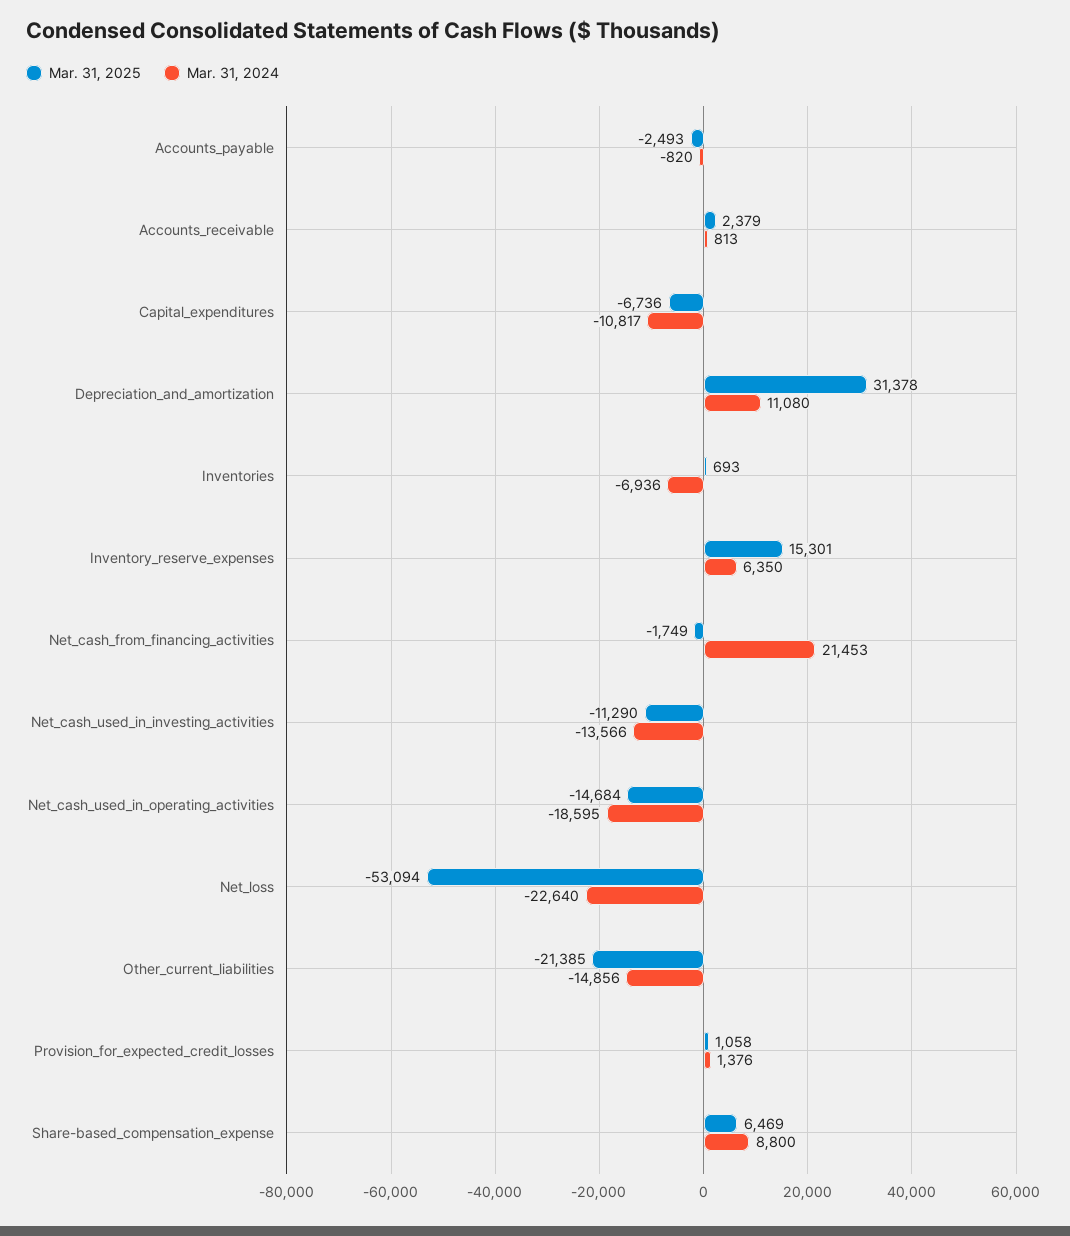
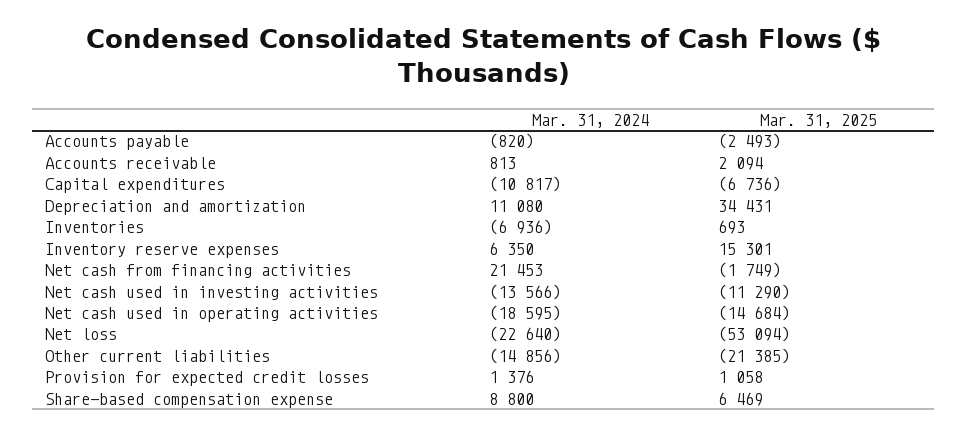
Mar. 31, 2025, Accounts_receivable: 2379 -> 2094
Mar. 31, 2025, Depreciation_and_amortization: 31378 -> 34431

